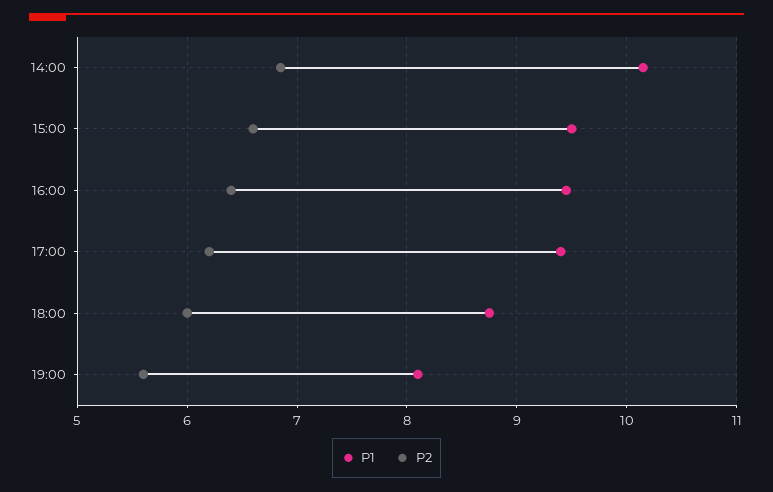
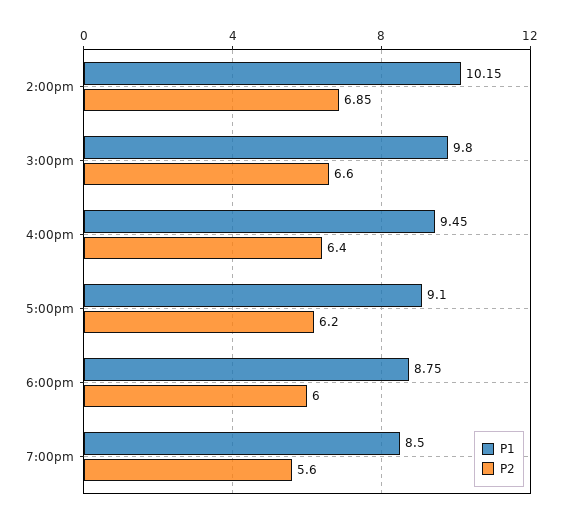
P1, 15:00: 9.5 -> 9.8
P1, 17:00: 9.4 -> 9.1
P1, 19:00: 8.1 -> 8.5

